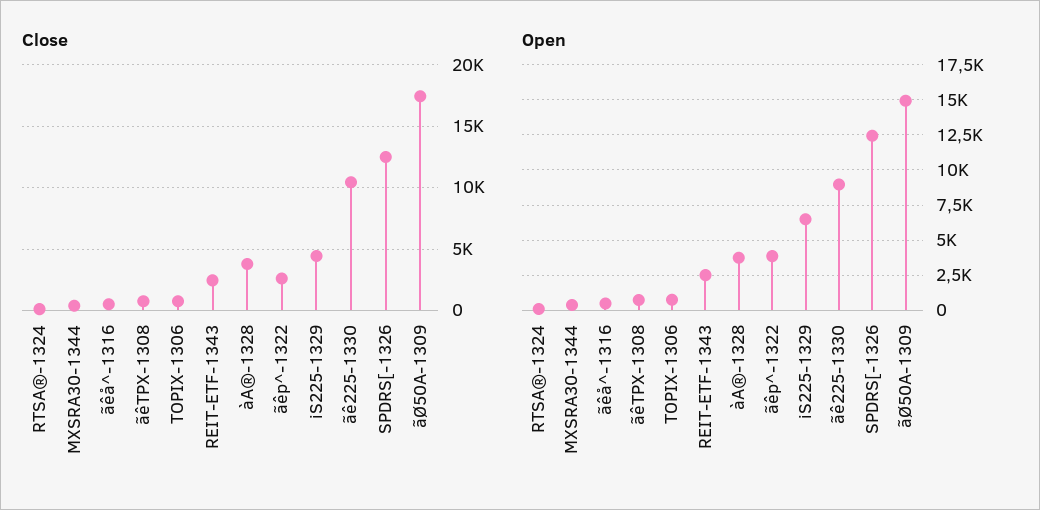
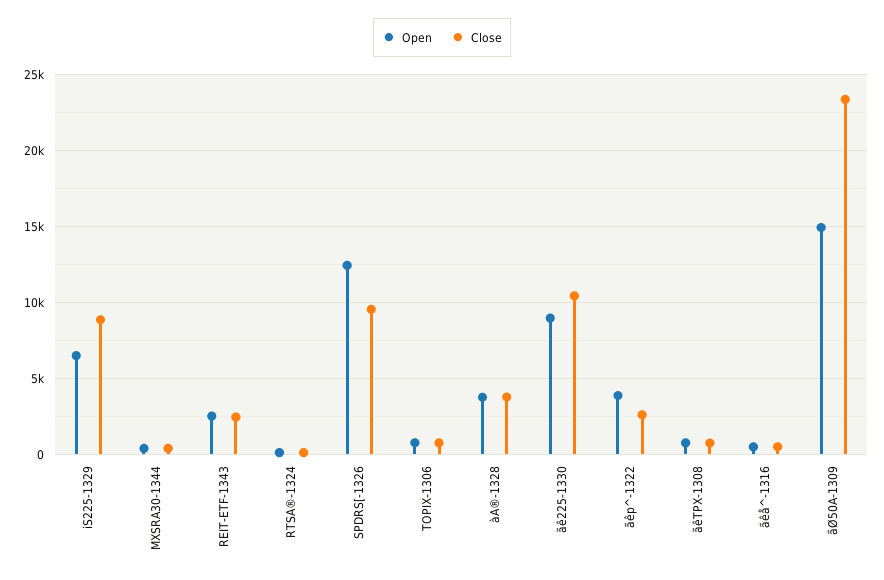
Close, iS225-1329: 4500 -> 9000
Close, SPDRS[-1326: 12500 -> 9500
Close, ãØ50A-1309: 17500 -> 23500

